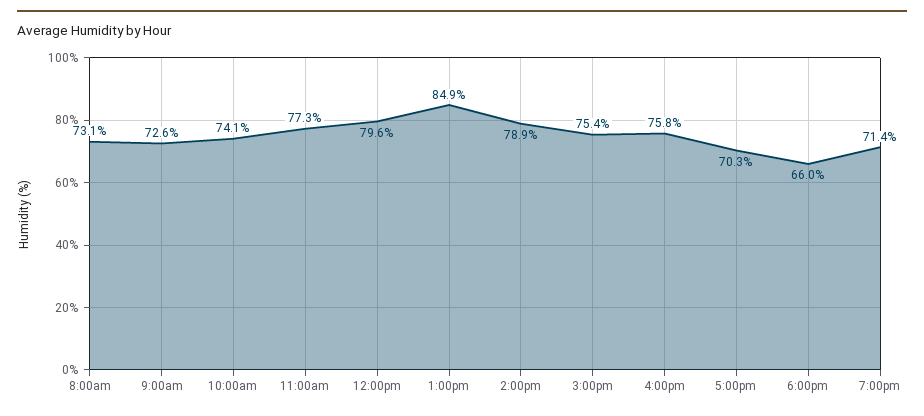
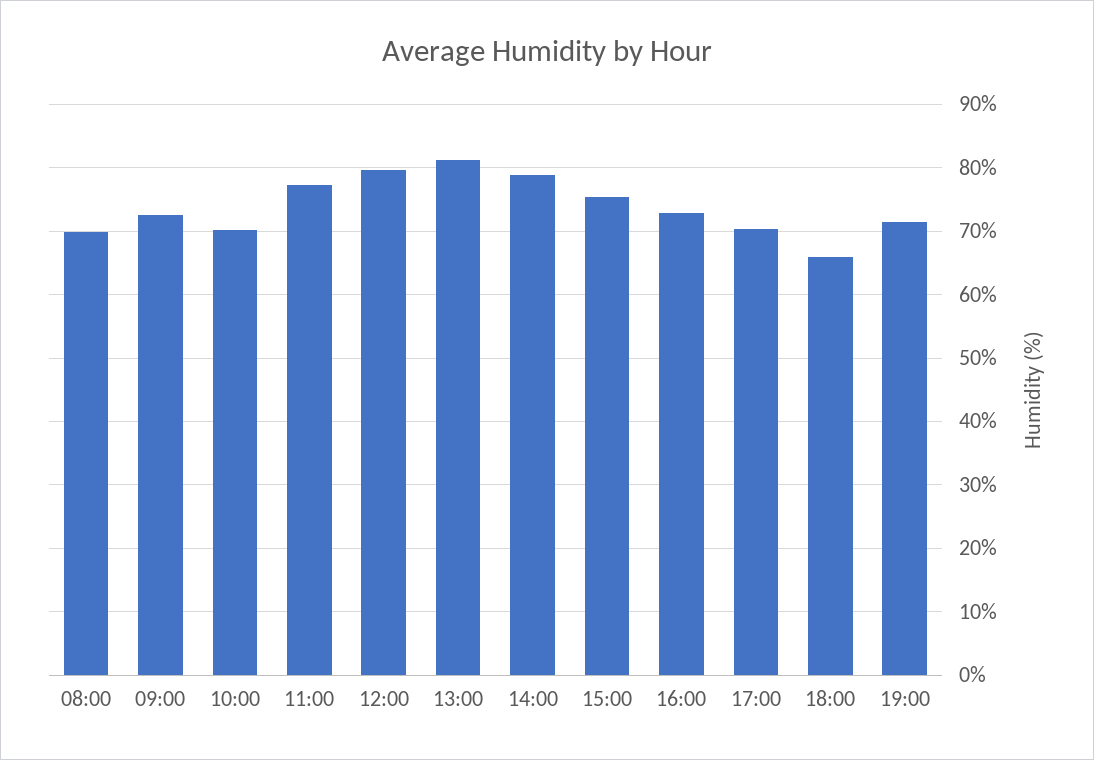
8:00am: 73.1 -> 70
10:00am: 74.1 -> 70
1:00pm: 84.9 -> 81
4:00pm: 75.8 -> 73

